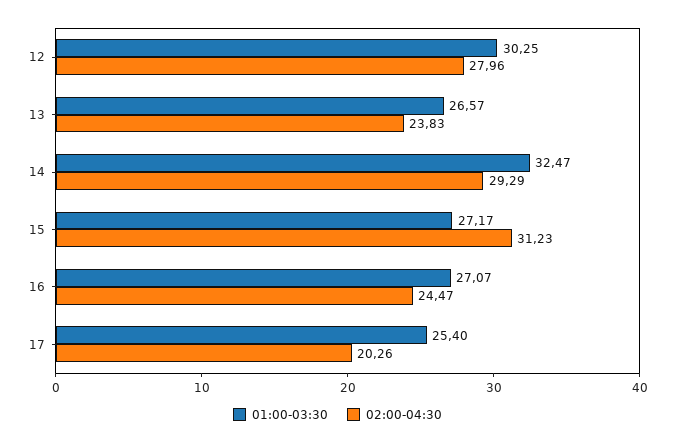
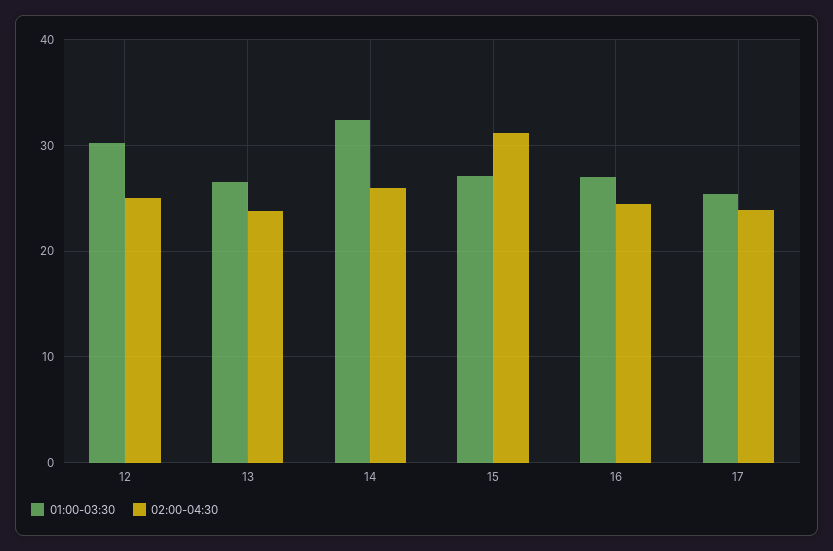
02:00-04:30, 12: 27.96 -> 25
02:00-04:30, 14: 29.29 -> 26
02:00-04:30, 17: 20.26 -> 24

